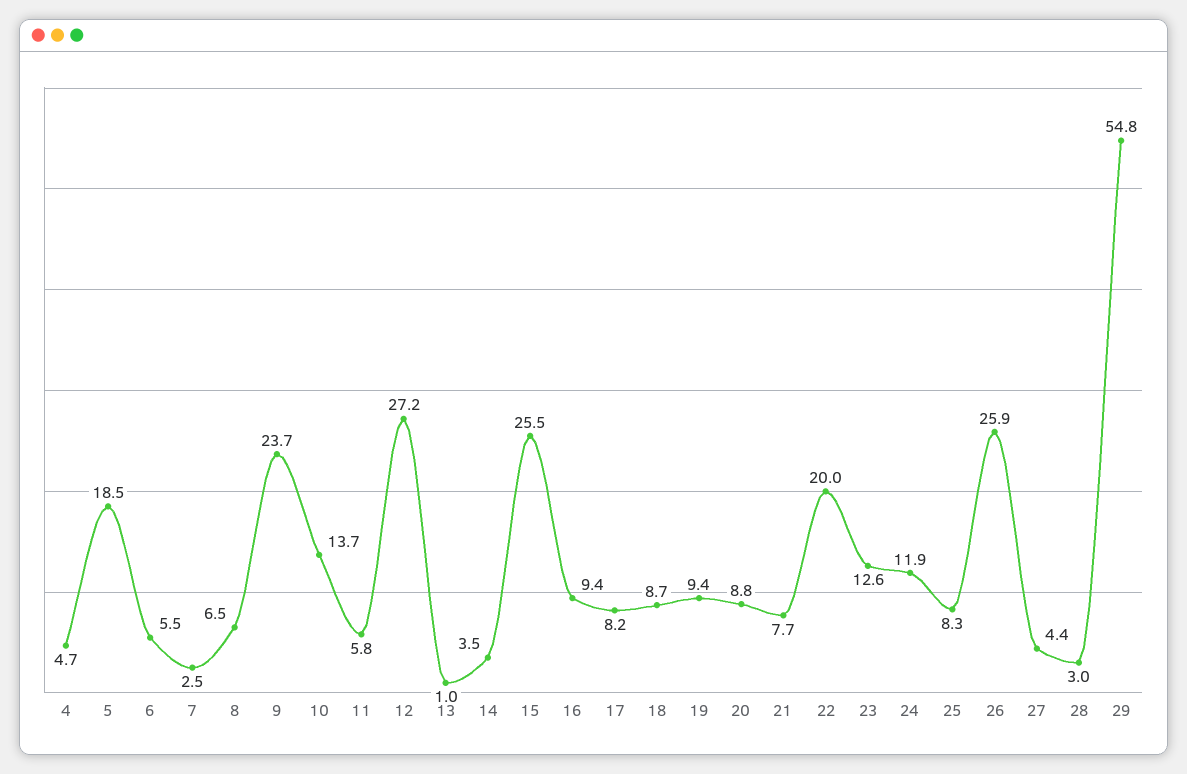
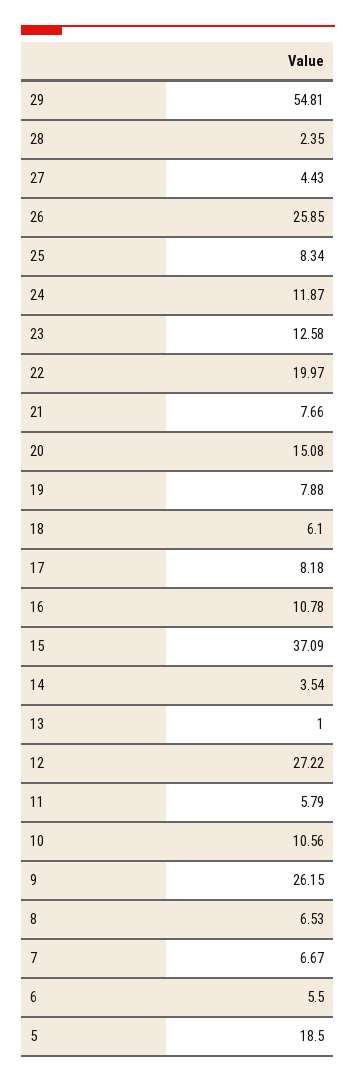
4: 4.7 -> none
7: 2.5 -> 6.67
9: 23.7 -> 26.15
10: 13.7 -> 10.56
15: 25.5 -> 37.09
16: 9.4 -> 10.78
18: 8.7 -> 6.1
19: 9.4 -> 7.88
20: 8.8 -> 15.08
28: 3 -> 2.35

